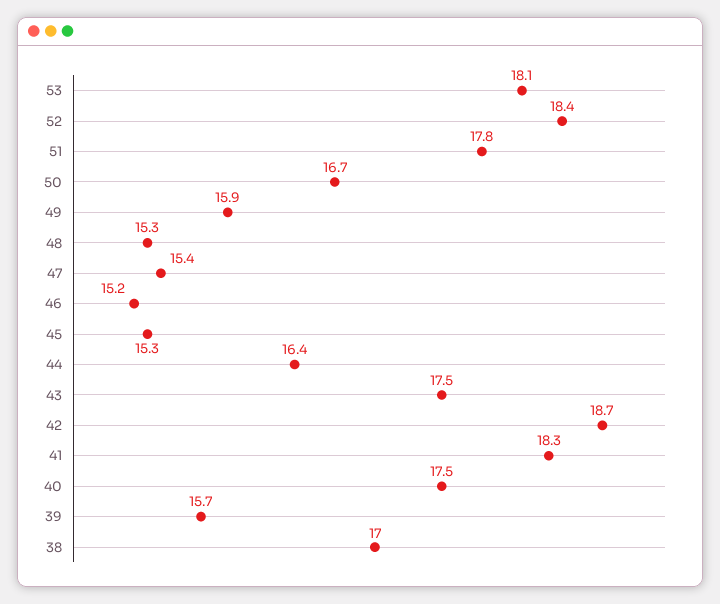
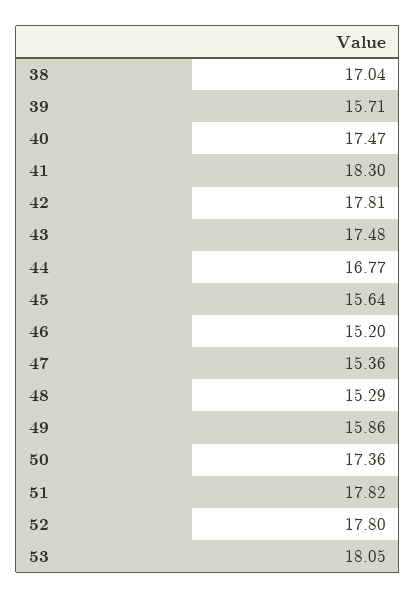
52: 18.4 -> 17.8
50: 16.7 -> 17.36
45: 15.3 -> 15.64
44: 16.4 -> 16.77
42: 18.7 -> 17.81

